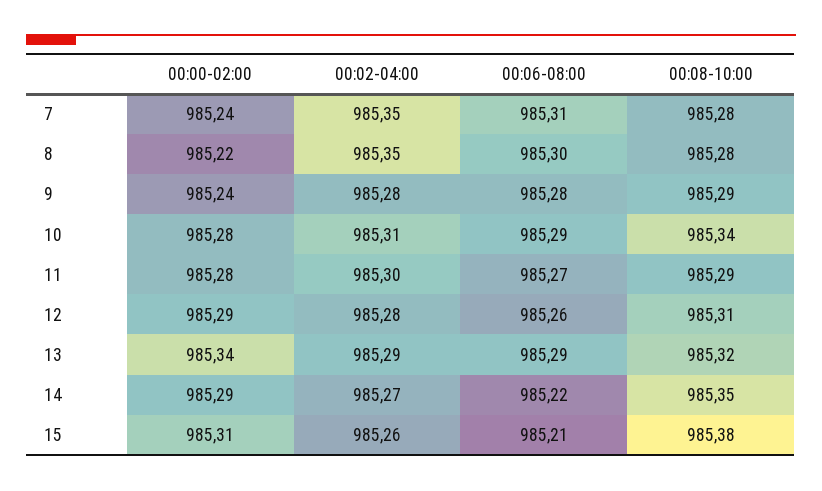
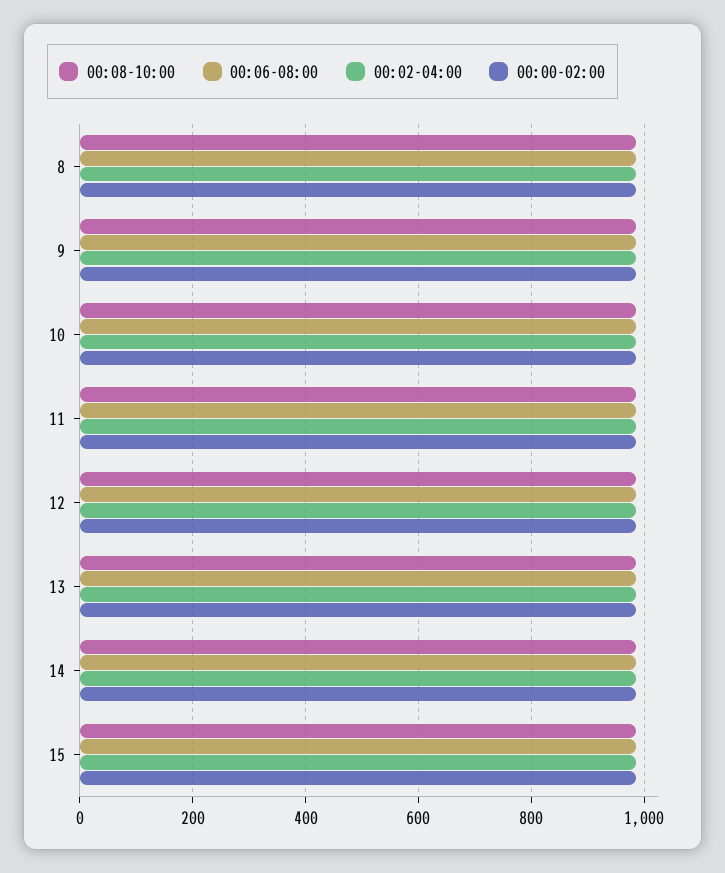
00:00-02:00, 7: 985.24 -> none
00:02-04:00, 7: 985.35 -> none
00:06-08:00, 7: 985.31 -> none
00:08-10:00, 7: 985.28 -> none

